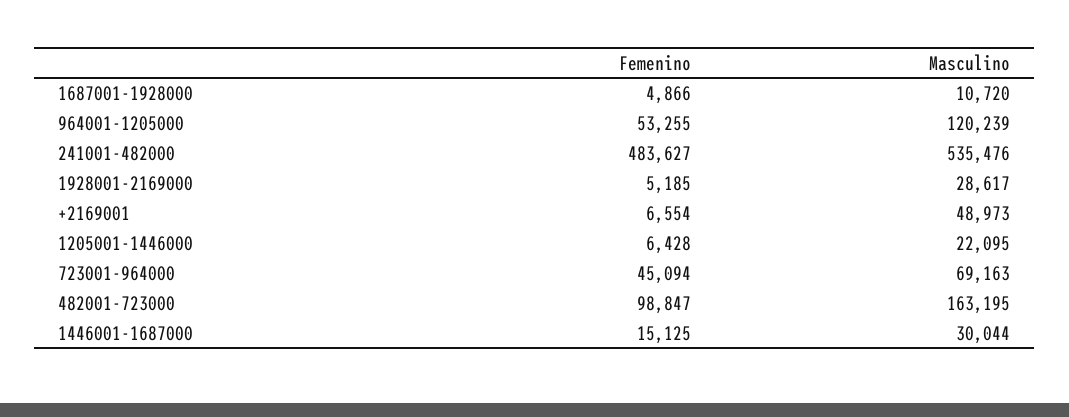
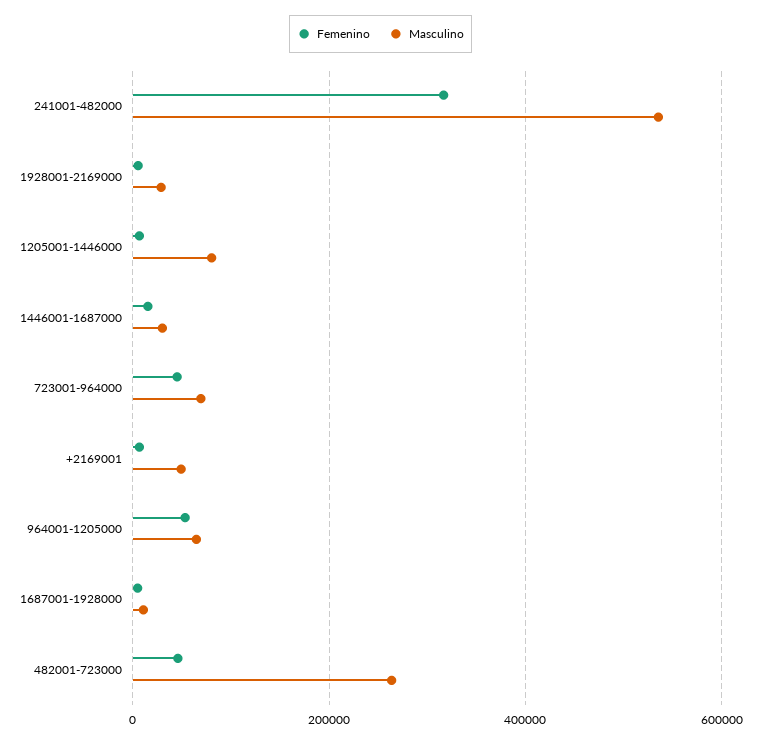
Masculino, 964001-1205000: 120239 -> 60000
Femenino, 241001-482000: 483627 -> 320000
Masculino, 1205001-1446000: 22095 -> 80000
Femenino, 482001-723000: 98847 -> 40000
Masculino, 482001-723000: 163195 -> 260000

